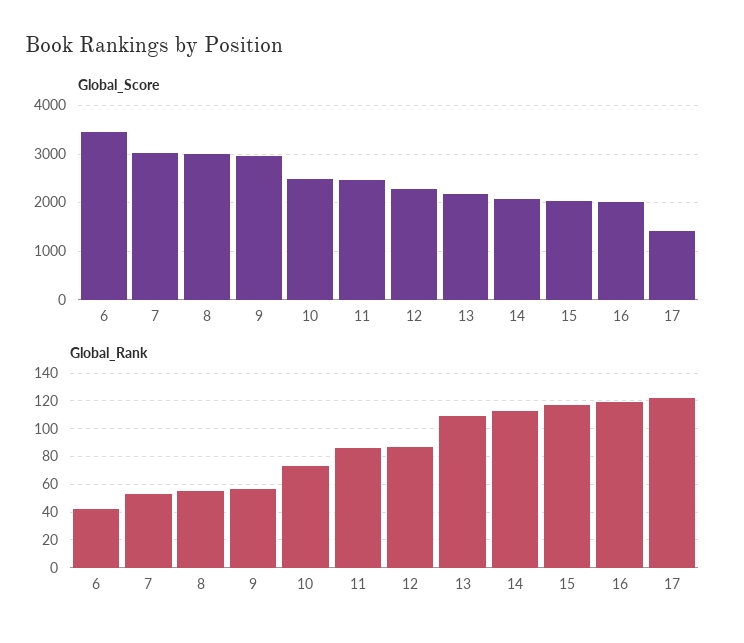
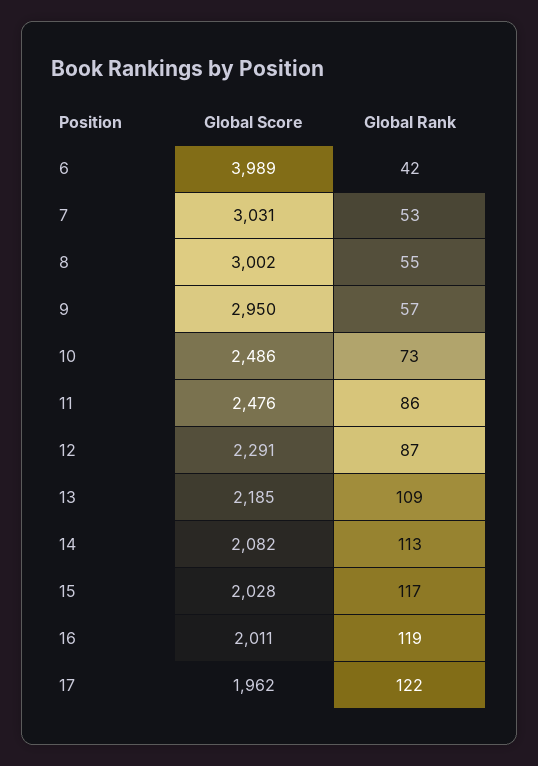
Global_Score, 6: 3400 -> 3989
Global_Score, 17: 1400 -> 1962

